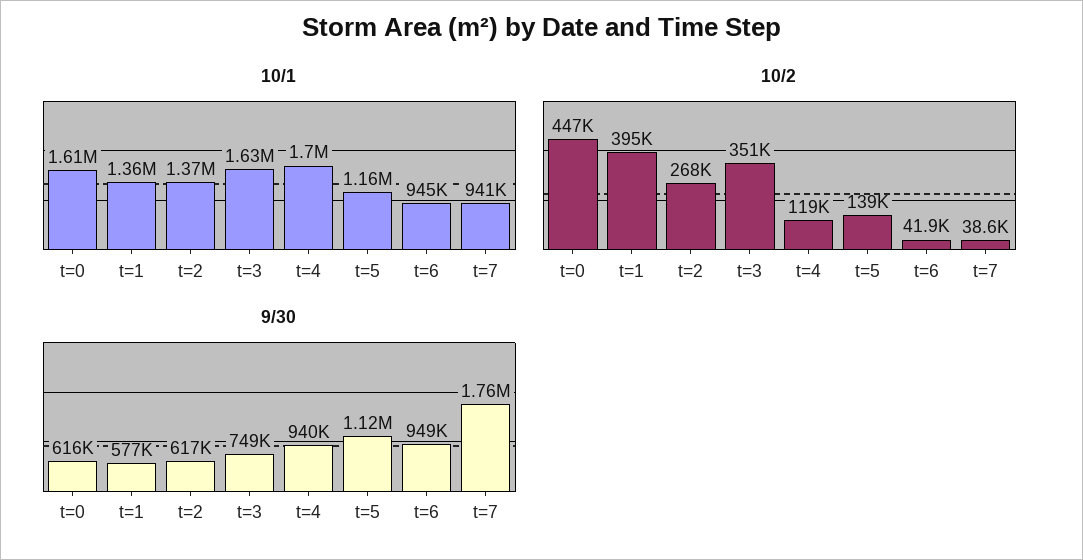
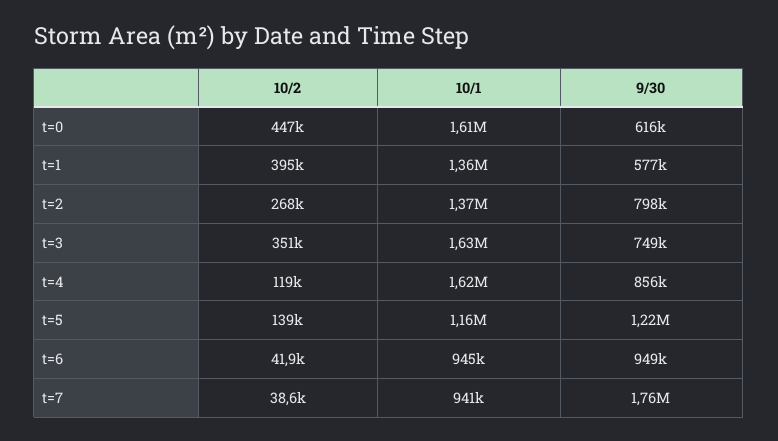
10/1, t=4: 1700000 -> 1620000
9/30, t=2: 617000 -> 798000
9/30, t=4: 940000 -> 856000
9/30, t=5: 1120000 -> 1220000

